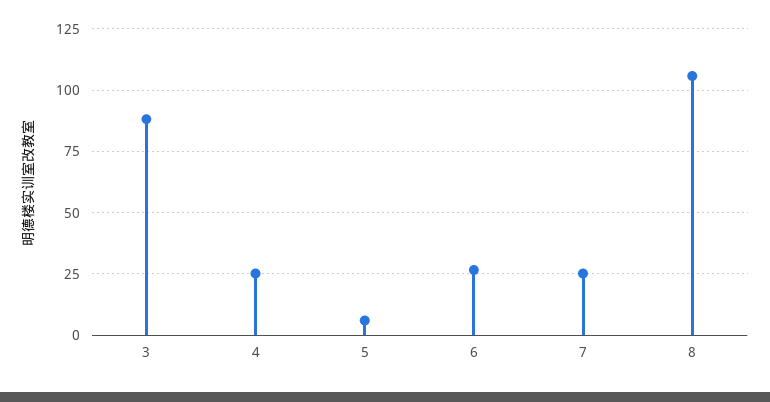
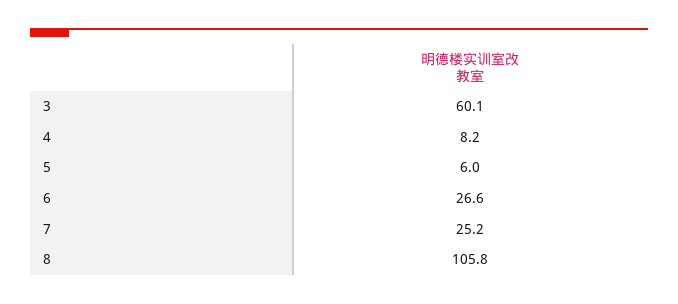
3: 87.5 -> 60.1
4: 25 -> 8.2

